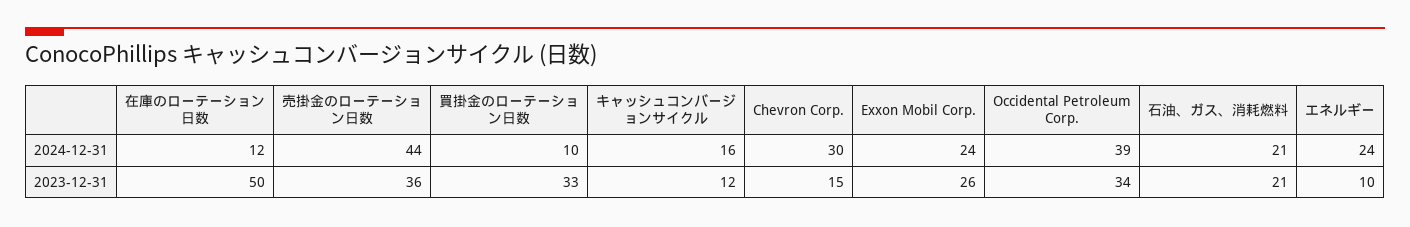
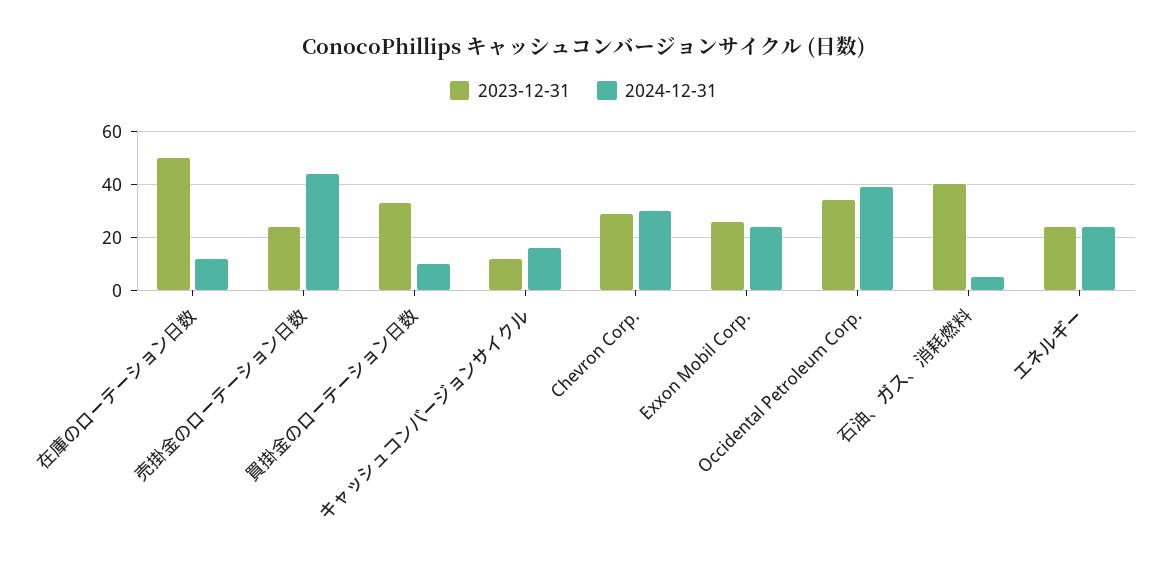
2024-12-31, 石油、ガス、消耗燃料: 21 -> 5
2023-12-31, 売掛金のローテーション日数: 36 -> 25
2023-12-31, Chevron Corp.: 15 -> 30
2023-12-31, 石油、ガス、消耗燃料: 21 -> 40
2023-12-31, エネルギー: 10 -> 25

